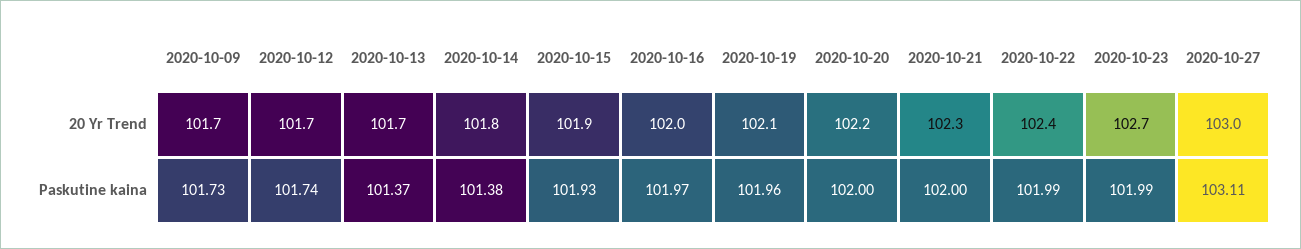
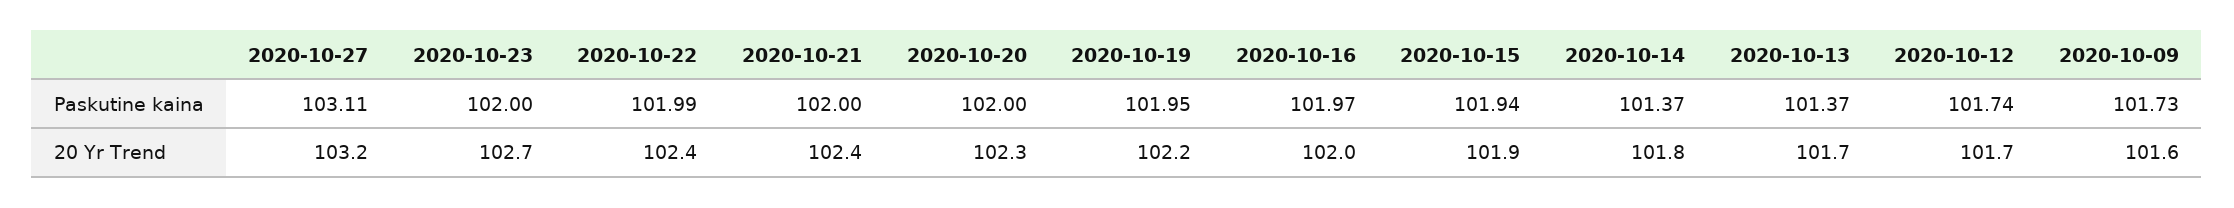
2020-10-09, 20 Yr Trend: 101.7 -> 101.6
2020-10-19, 20 Yr Trend: 102.1 -> 102.2
2020-10-20, 20 Yr Trend: 102.2 -> 102.3
2020-10-21, 20 Yr Trend: 102.3 -> 102.4
2020-10-27, 20 Yr Trend: 103 -> 103.2
2020-10-14, Paskutine kaina: 101.38 -> 101.37
2020-10-15, Paskutine kaina: 101.93 -> 101.94
2020-10-19, Paskutine kaina: 101.96 -> 101.95
2020-10-23, Paskutine kaina: 101.99 -> 102

